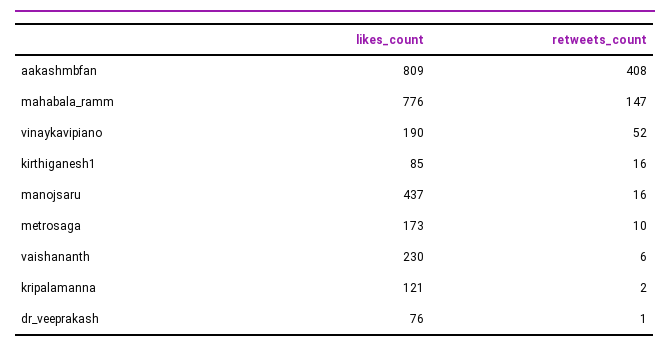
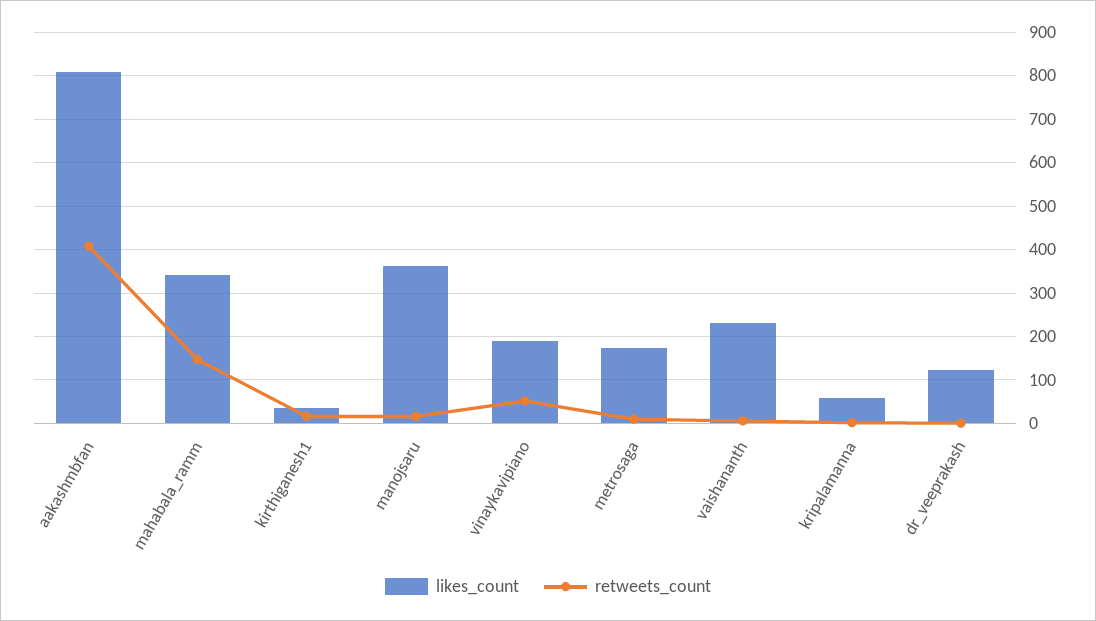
likes_count, mahabala_ramm: 776 -> 340
likes_count, kirthiganesh1: 85 -> 40
likes_count, manojsaru: 437 -> 360
likes_count, kripalamanna: 121 -> 60
likes_count, dr_veeprakash: 76 -> 120

